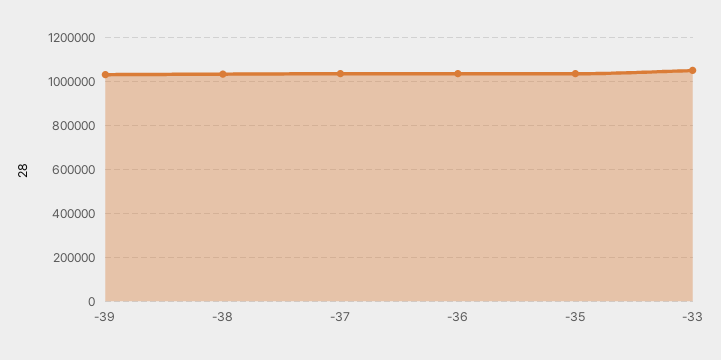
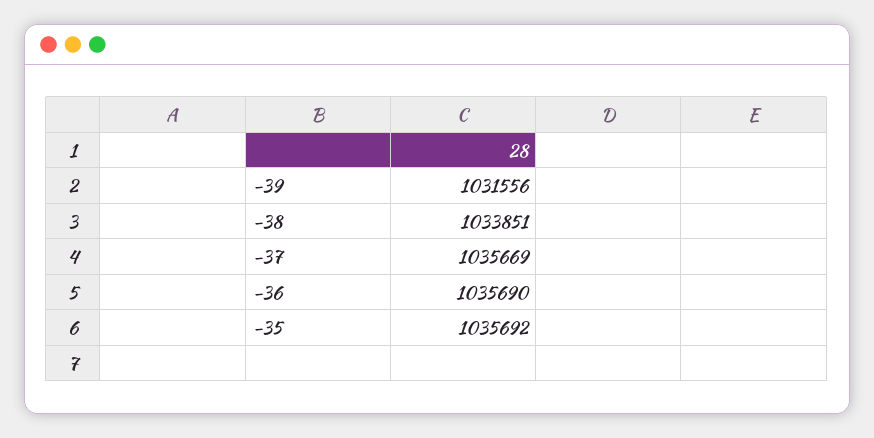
-33: 1050000 -> none

